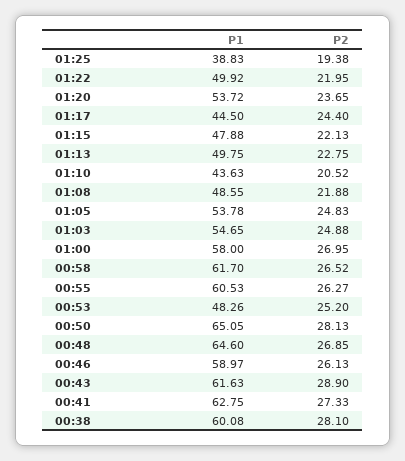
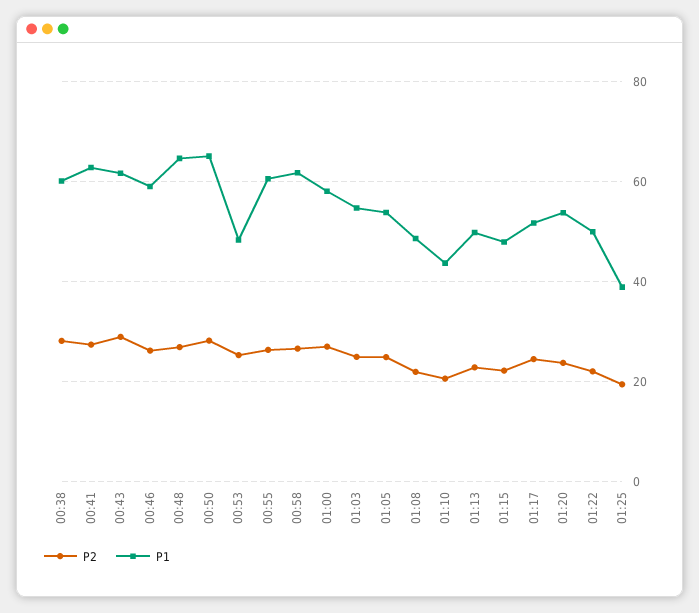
P1, 01:17: 44.5 -> 52

